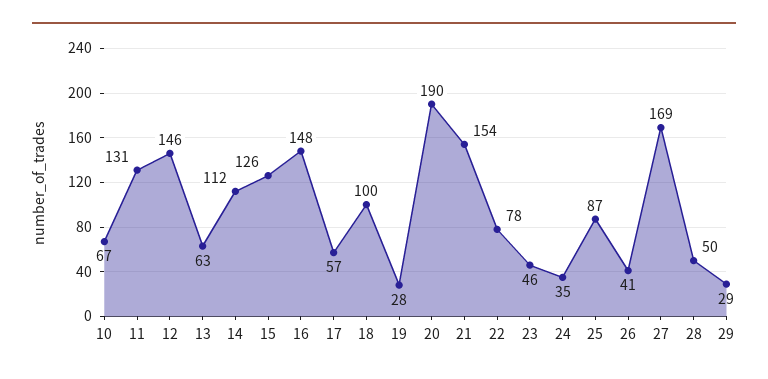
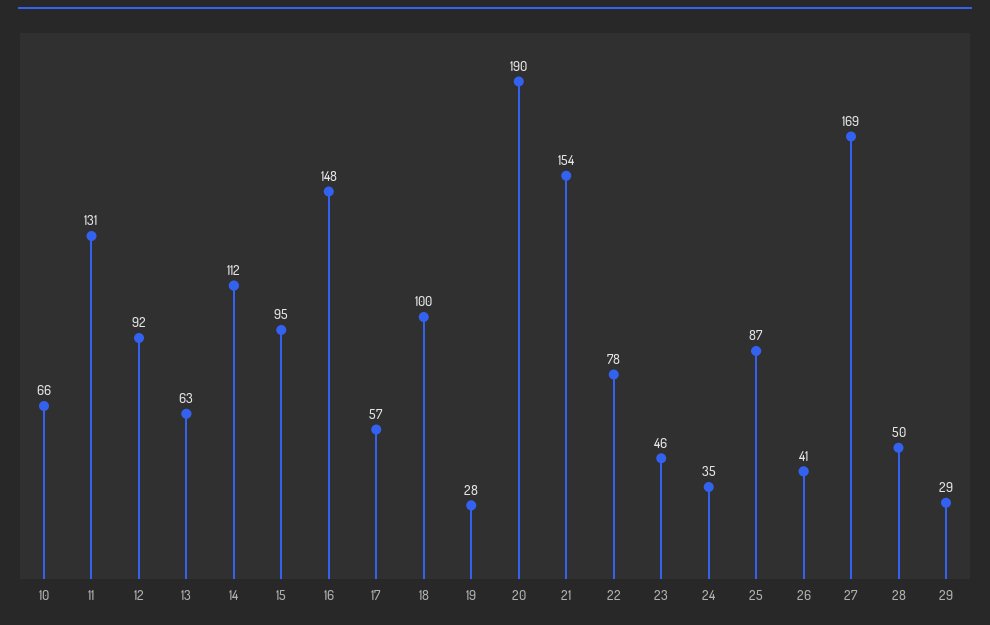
10: 67 -> 66
12: 146 -> 92
15: 126 -> 95

